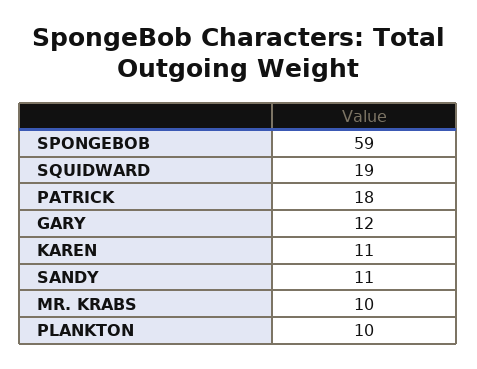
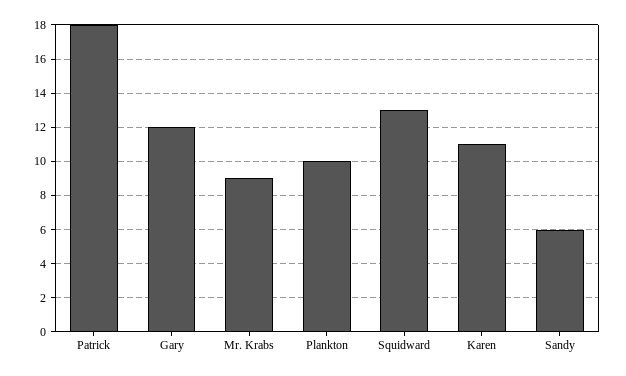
SPONGEBOB: 59 -> none
SQUIDWARD: 19 -> 13
SANDY: 11 -> 6
MR. KRABS: 10 -> 9

